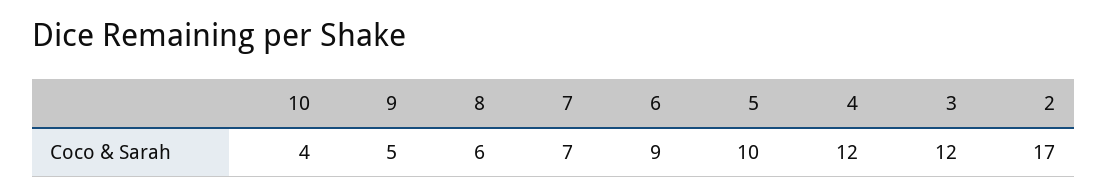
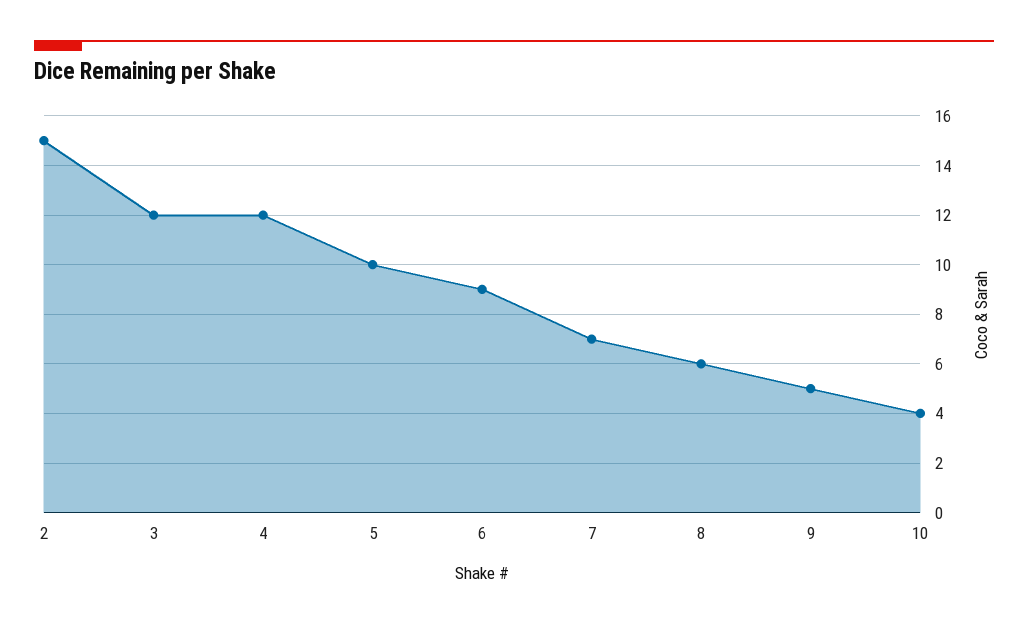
2: 17 -> 15

